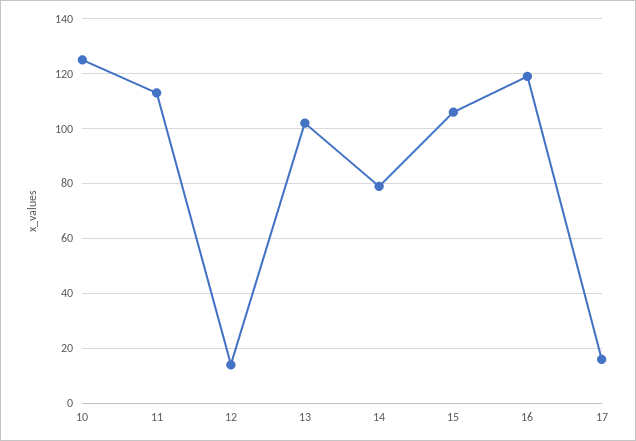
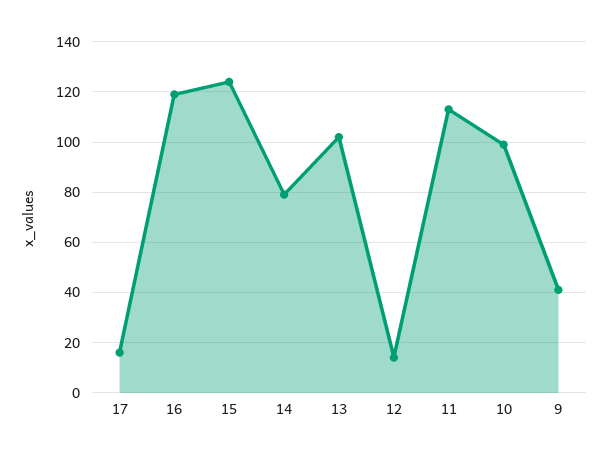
10: 125 -> 100
15: 105 -> 125
9: none -> 40

